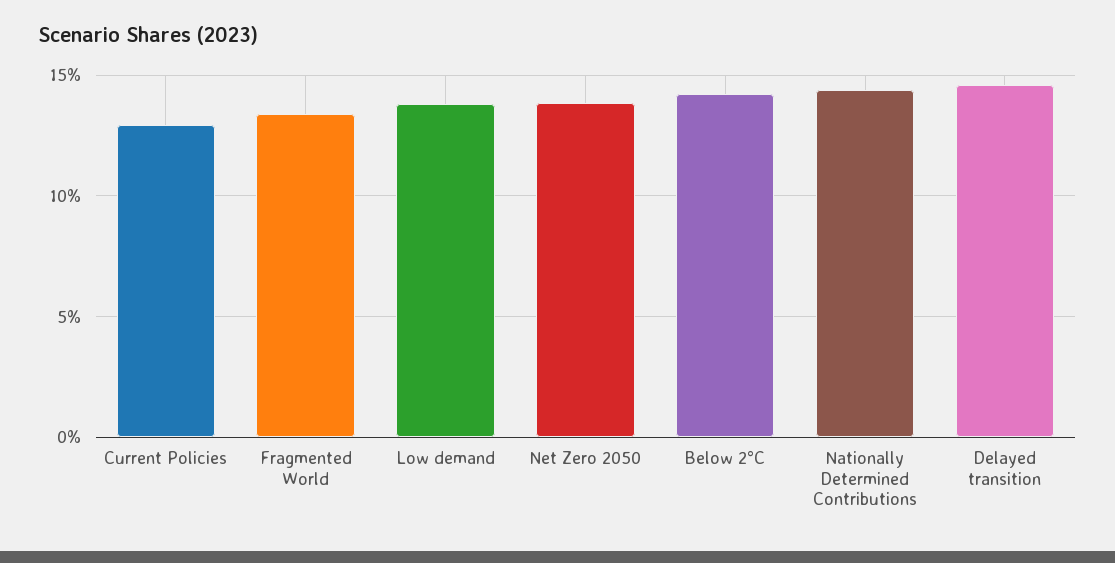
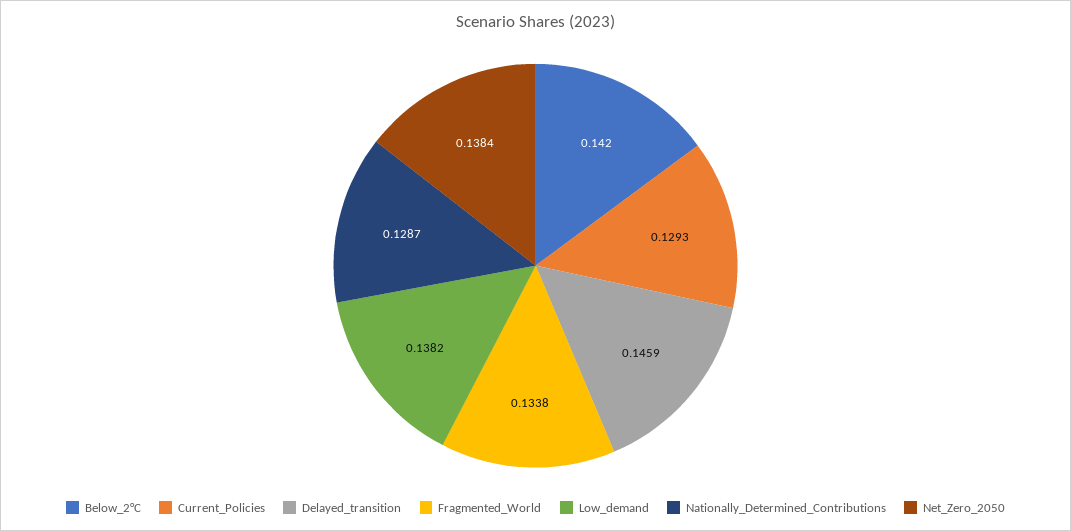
Nationally Determined Contributions: 0.145 -> 0.1287

